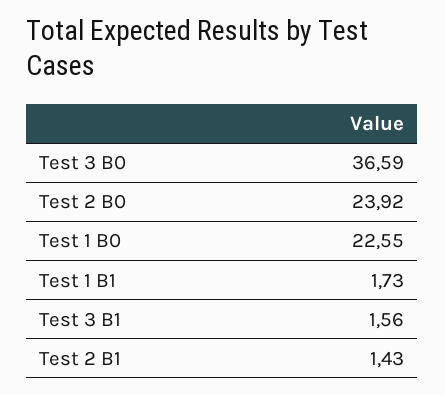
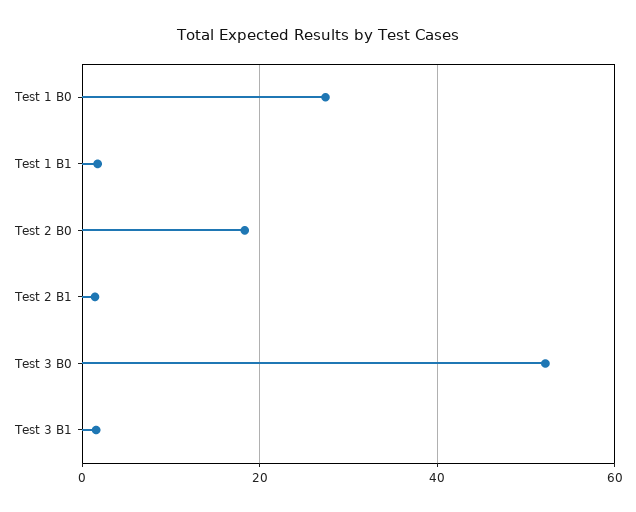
Test 3 B0: 36.59 -> 52
Test 2 B0: 23.92 -> 18
Test 1 B0: 22.55 -> 28

